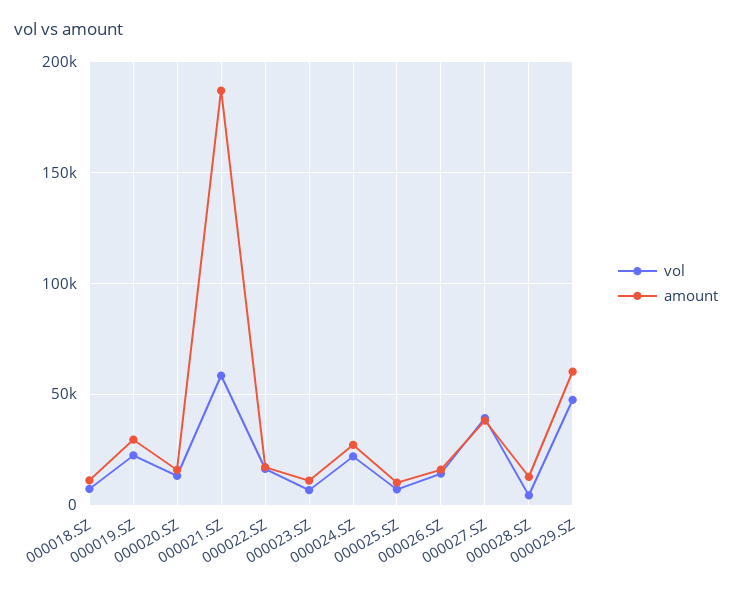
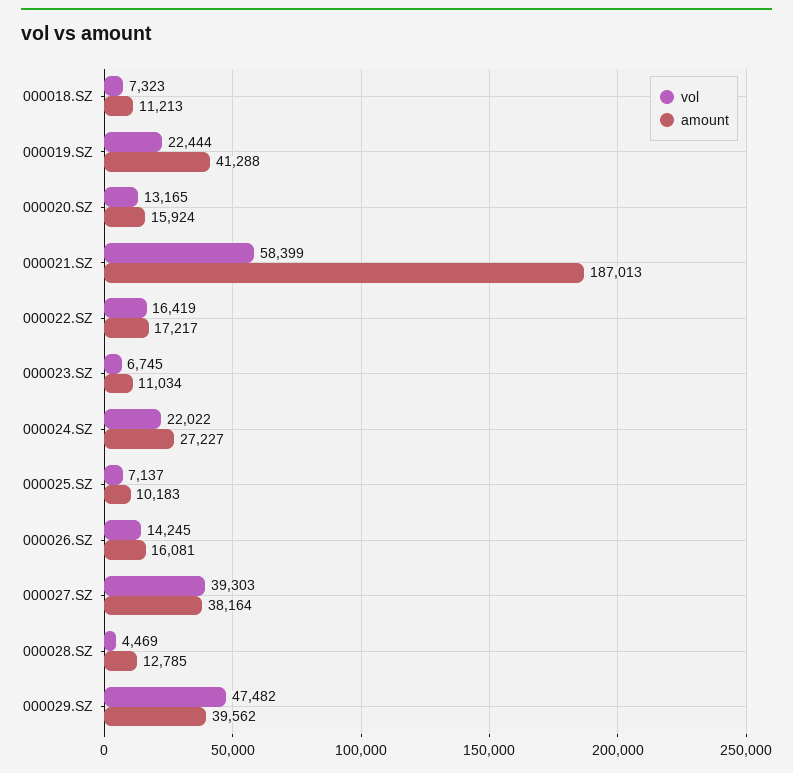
amount, 000019.SZ: 30000 -> 41288
amount, 000029.SZ: 60000 -> 39562

